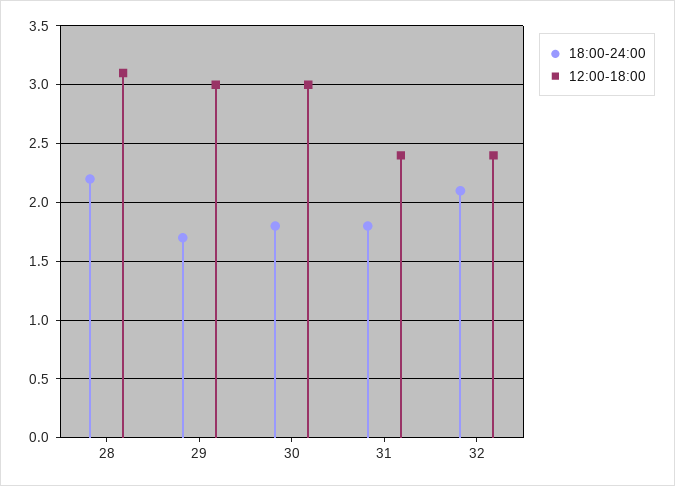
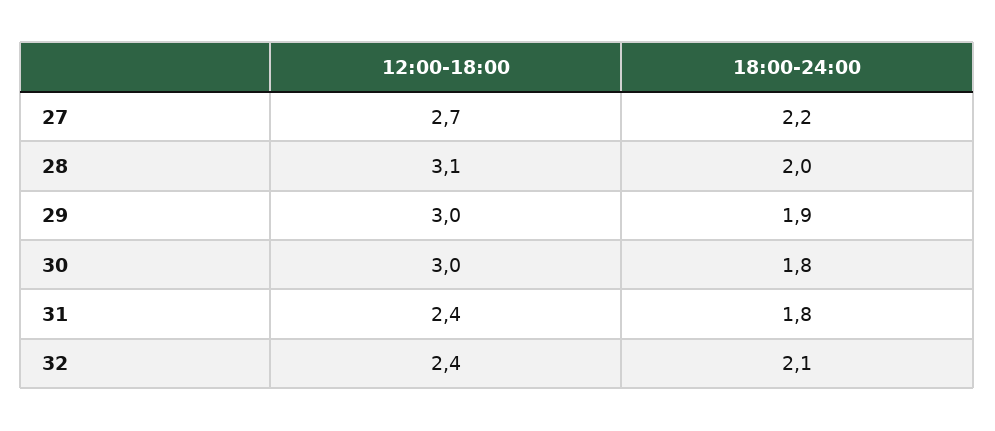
18:00-24:00, 28: 2.2 -> 2
18:00-24:00, 29: 1.7 -> 1.9
12:00-18:00, 27: none -> 2.7
18:00-24:00, 27: none -> 2.2

